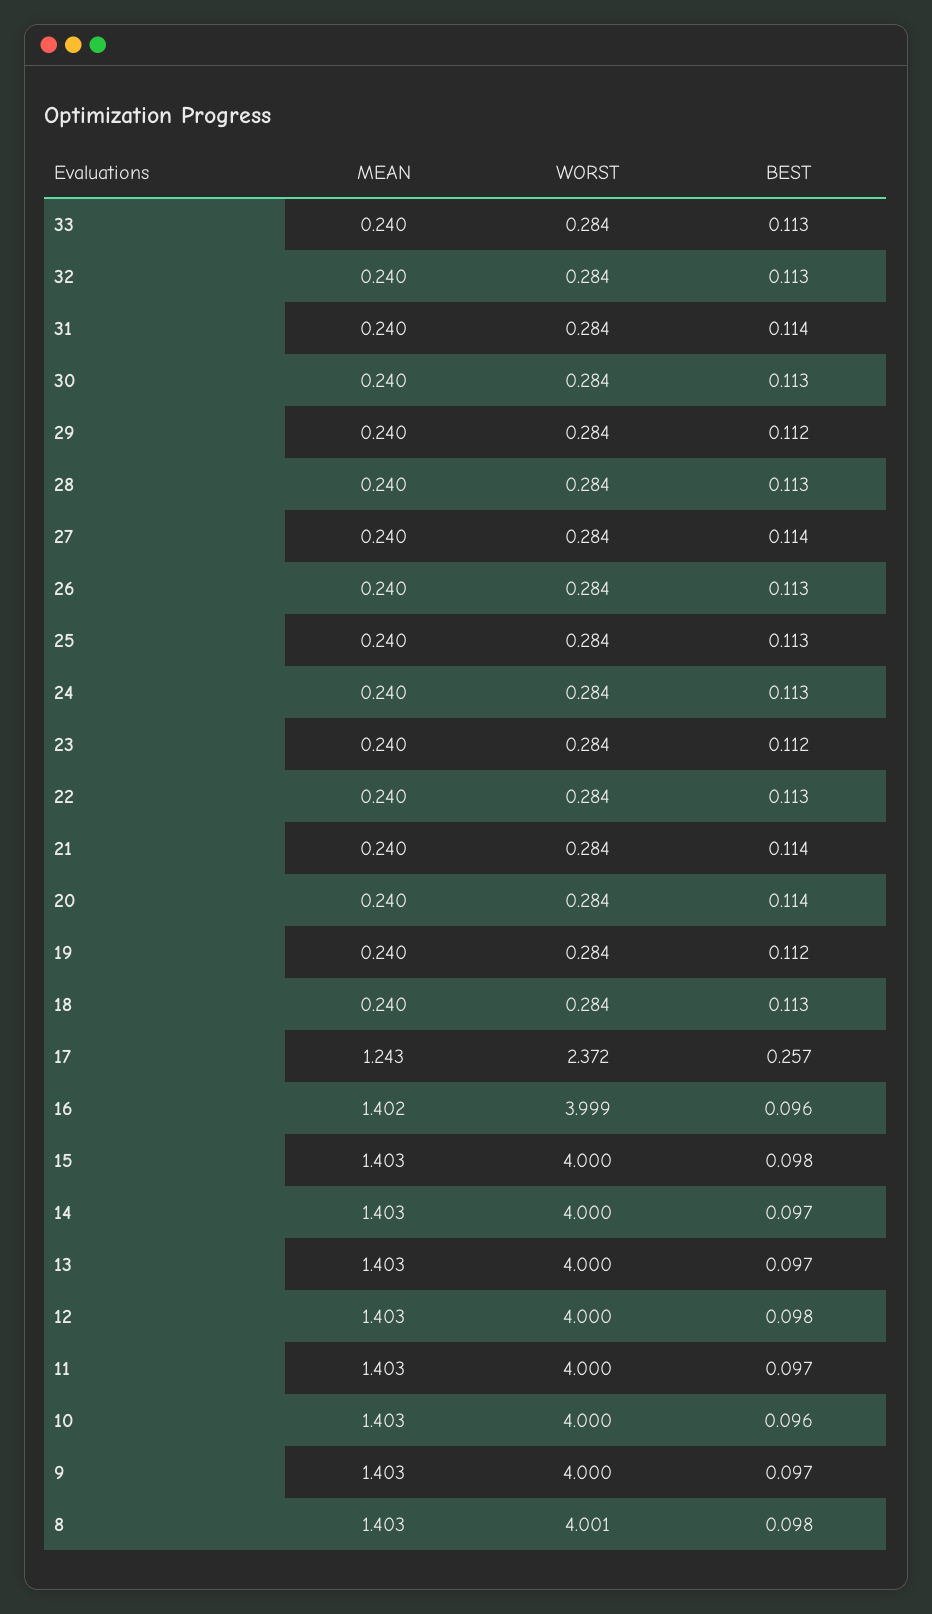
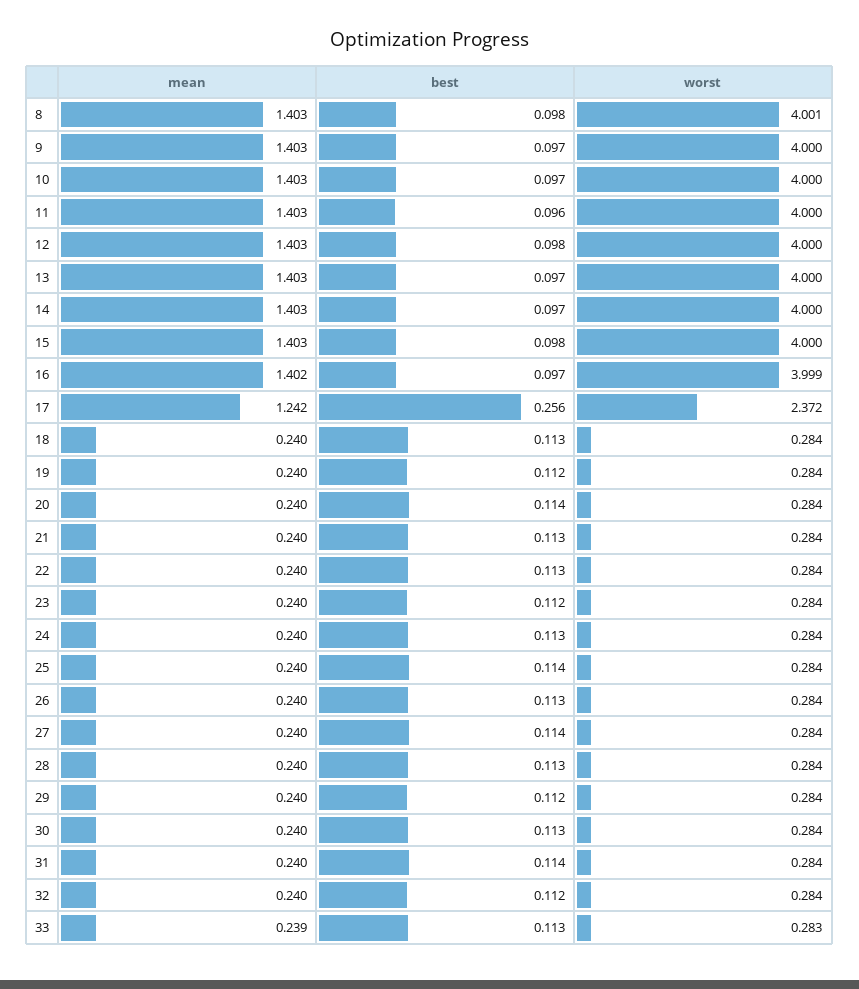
MEAN, 33: 0.24 -> 0.239
WORST, 33: 0.284 -> 0.283
BEST, 32: 0.113 -> 0.112
BEST, 25: 0.113 -> 0.114
BEST, 21: 0.114 -> 0.113
MEAN, 17: 1.243 -> 1.242
BEST, 17: 0.257 -> 0.256
BEST, 16: 0.096 -> 0.097
BEST, 11: 0.097 -> 0.096
BEST, 10: 0.096 -> 0.097

